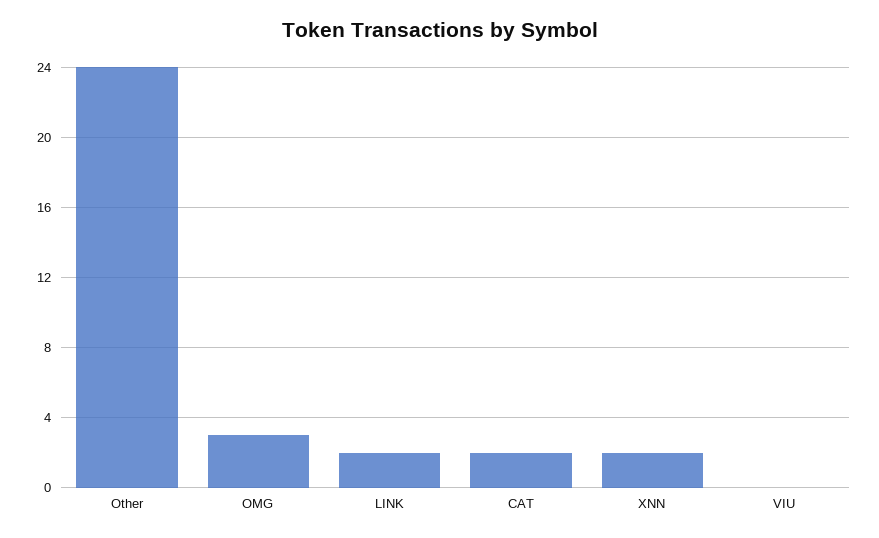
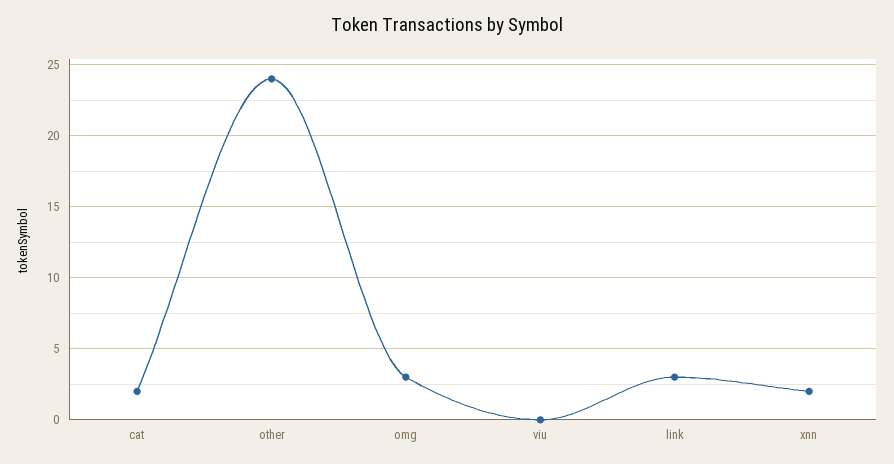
LINK: 2 -> 3

